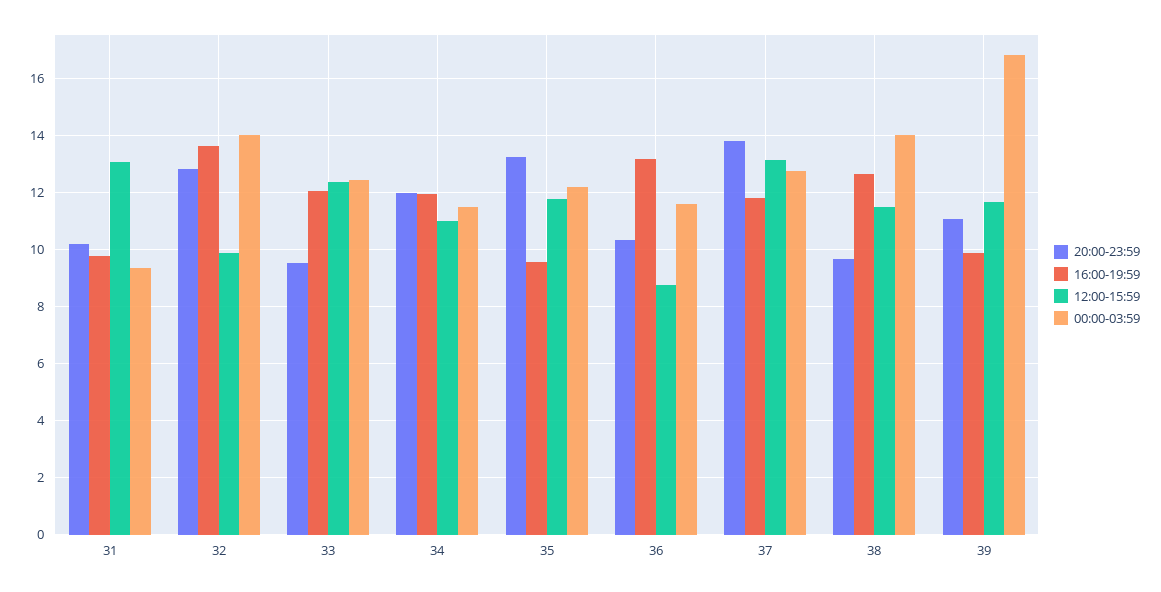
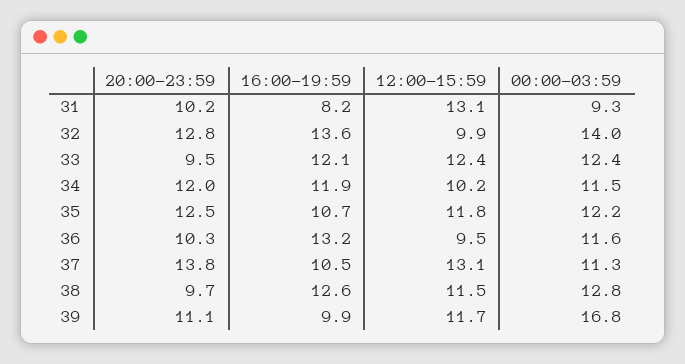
16:00-19:59, 31: 9.75 -> 8.2
12:00-15:59, 34: 11 -> 10.2
20:00-23:59, 35: 13.25 -> 12.5
16:00-19:59, 35: 9.5 -> 10.7
12:00-15:59, 36: 8.75 -> 9.5
16:00-19:59, 37: 11.75 -> 10.5
00:00-03:59, 37: 12.75 -> 11.3
00:00-03:59, 38: 14 -> 12.8

